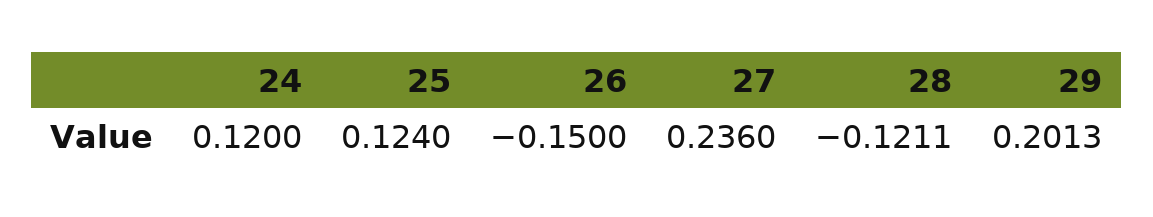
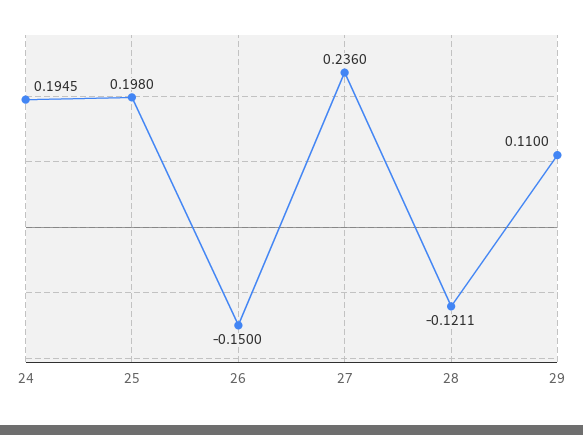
24: 0.12 -> 0.1945
25: 0.124 -> 0.198
29: 0.2013 -> 0.11

